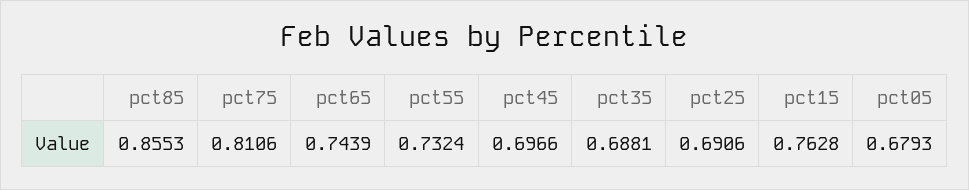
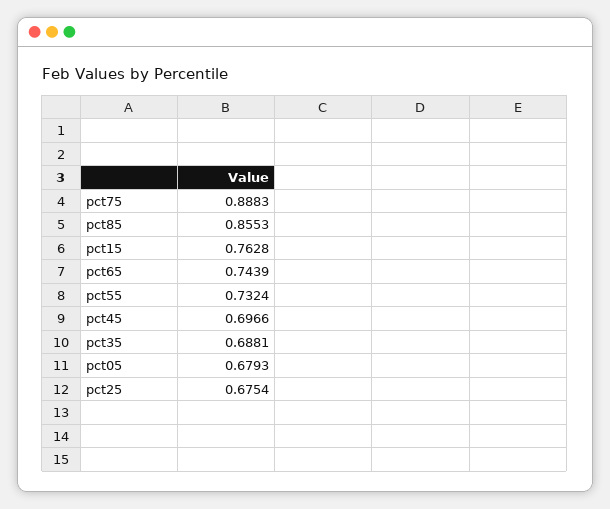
pct75: 0.8106 -> 0.8883
pct25: 0.6906 -> 0.6754

